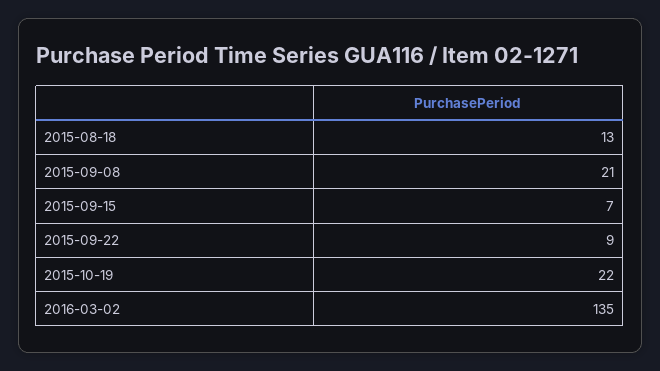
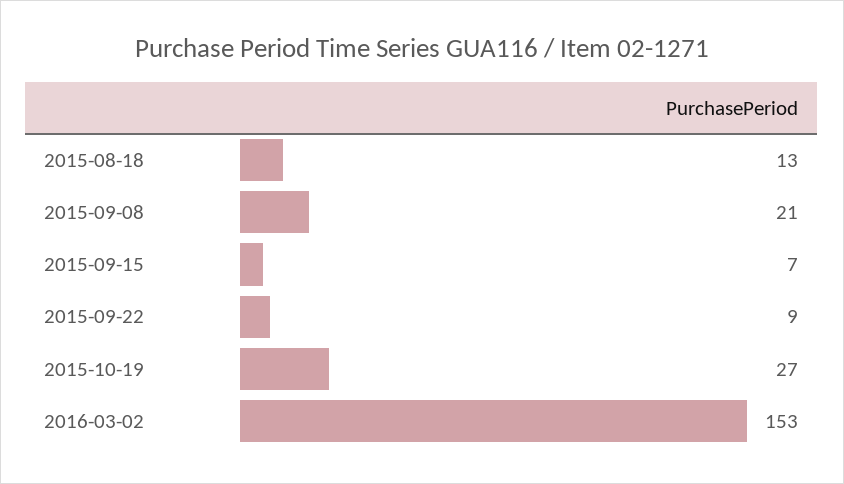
2015-10-19: 22 -> 27
2016-03-02: 135 -> 153

